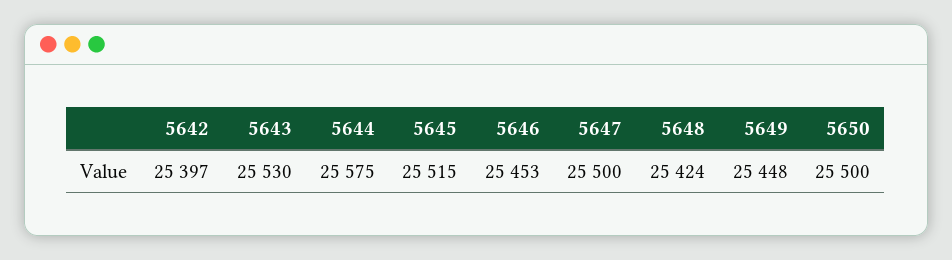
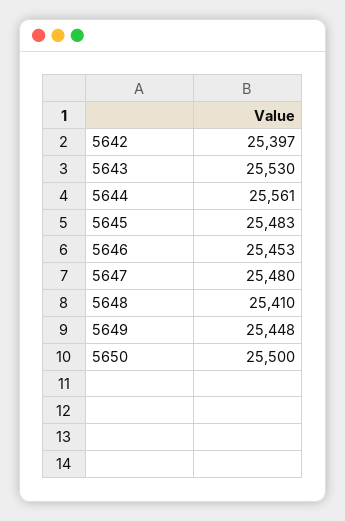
5644: 25575 -> 25561
5645: 25515 -> 25483
5647: 25500 -> 25480
5648: 25424 -> 25410

